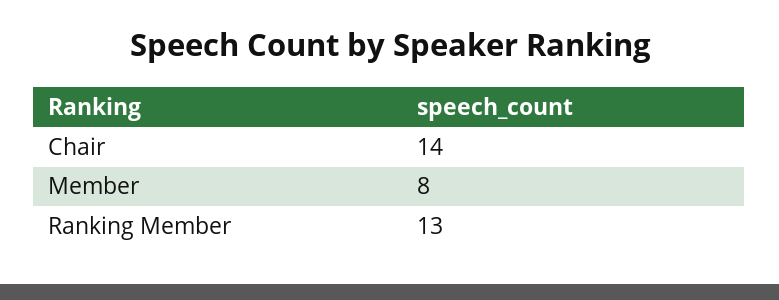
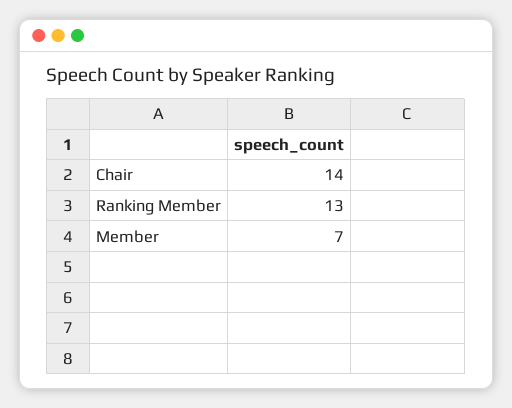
Member: 8 -> 7

